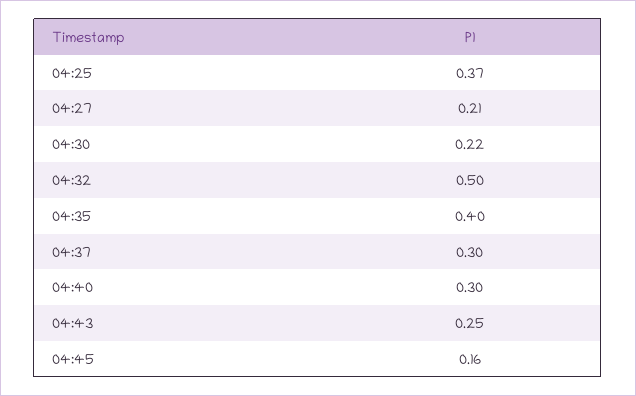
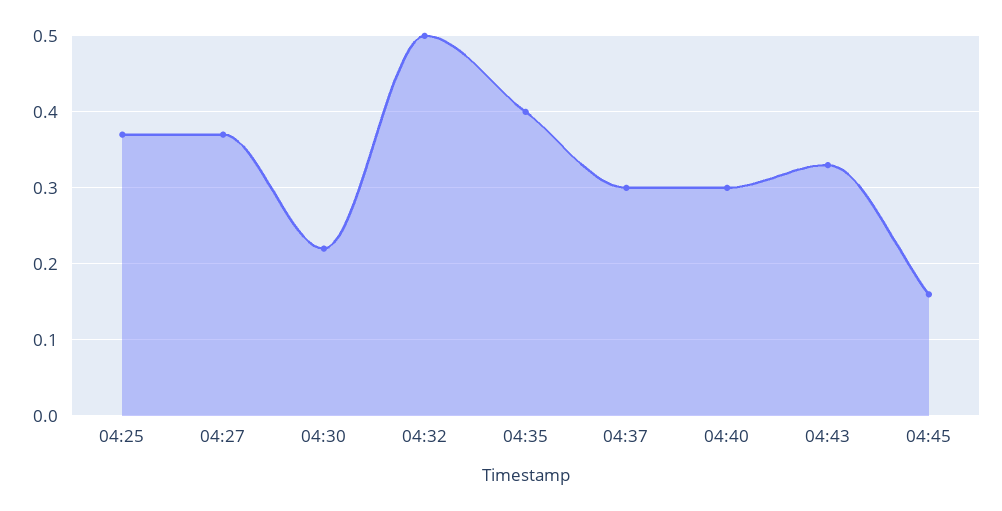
04:27: 0.21 -> 0.37
04:43: 0.25 -> 0.33

